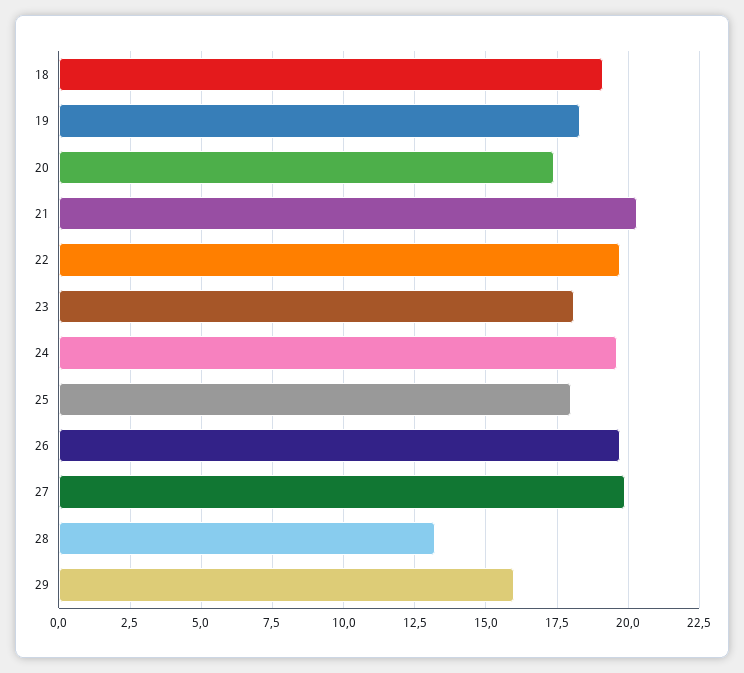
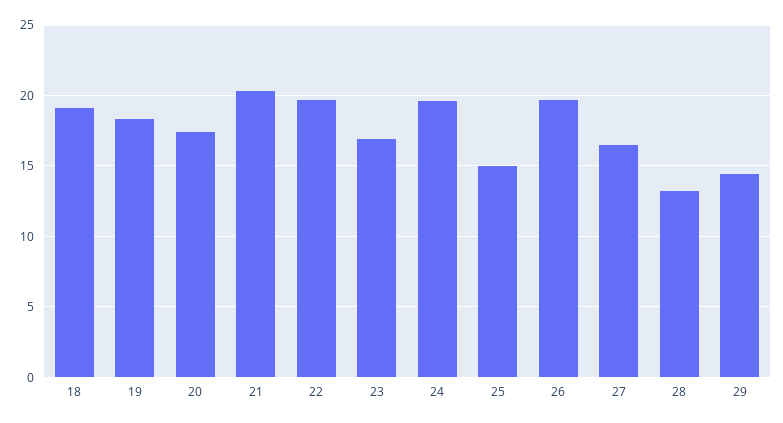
23: 18 -> 17
25: 18 -> 15
27: 20 -> 16.5
29: 16 -> 14.5

